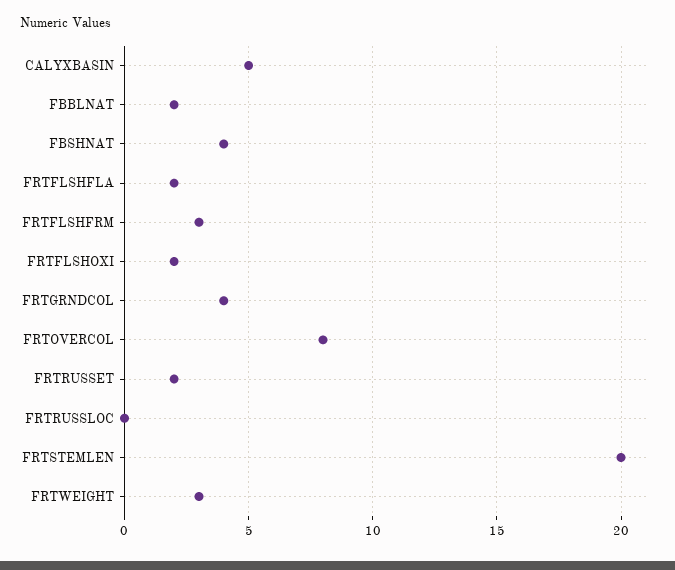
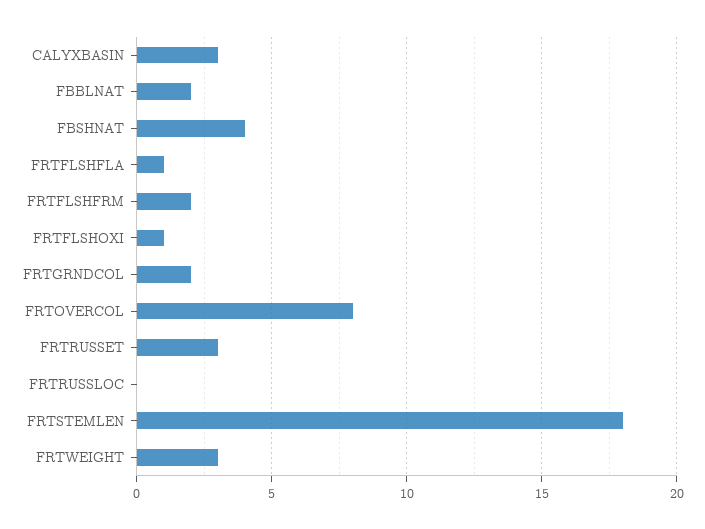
CALYXBASIN: 5 -> 3
FRTFLSHFLA: 2 -> 1
FRTFLSHFRM: 3 -> 2
FRTFLSHOXI: 2 -> 1
FRTGRNDCOL: 4 -> 2
FRTRUSSET: 2 -> 3
FRTSTEMLEN: 20 -> 18

